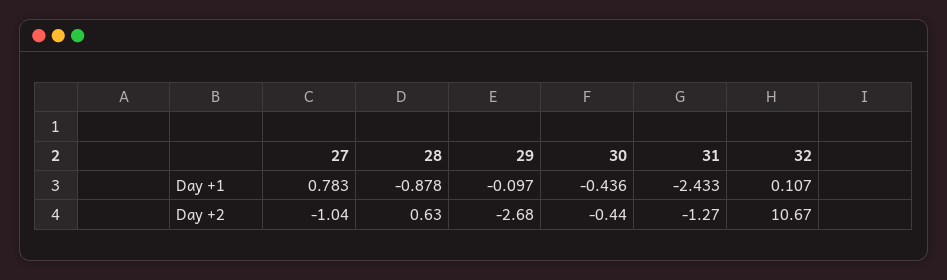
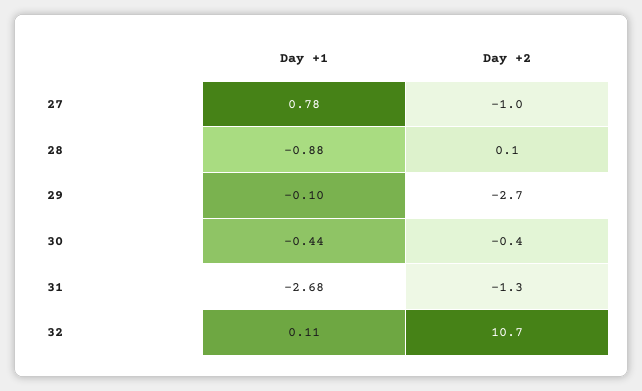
31, Day +1: -2.433 -> -2.68
28, Day +2: 0.63 -> 0.1

